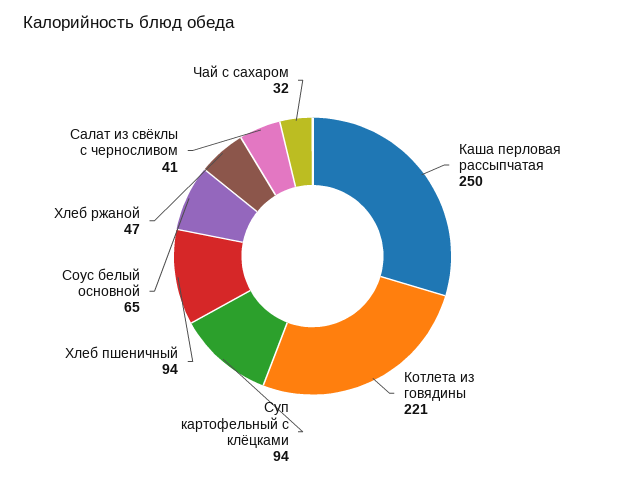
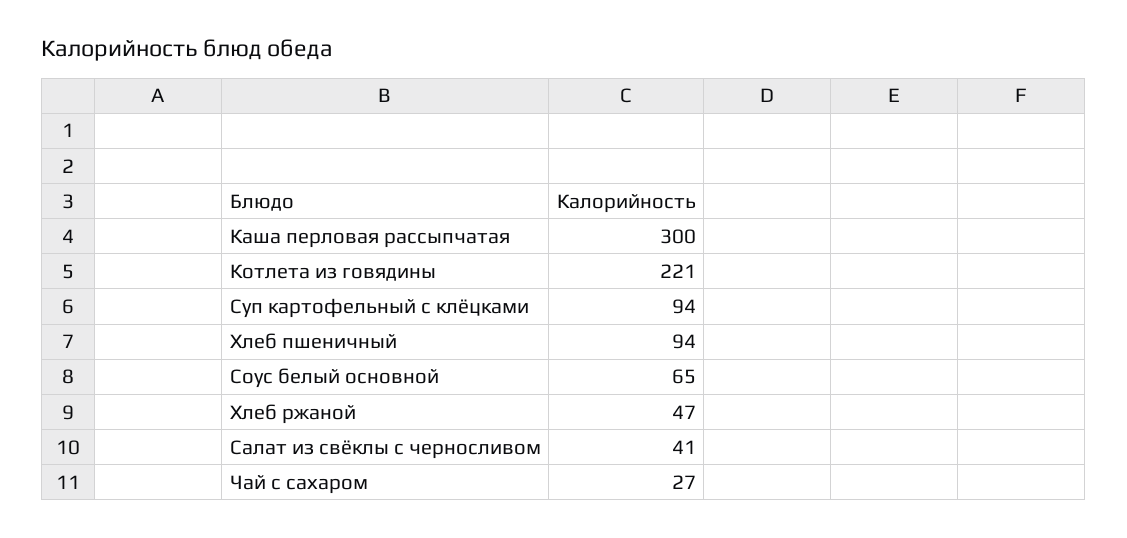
Каша перловая рассыпчатая: 250 -> 300
Чай с сахаром: 32 -> 27

